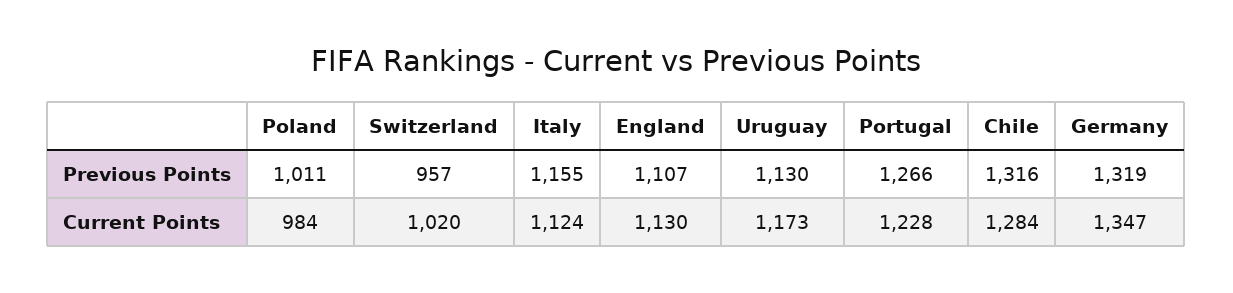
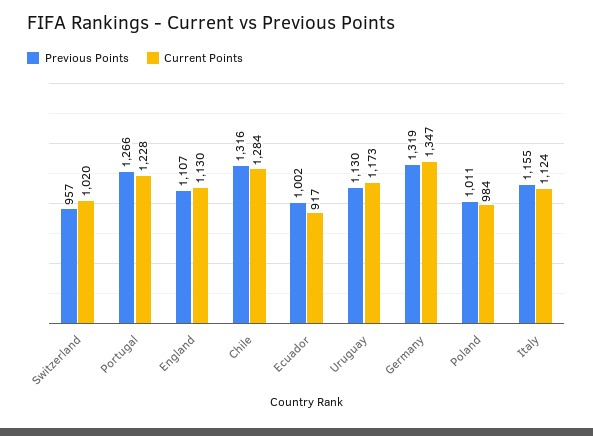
Previous Points, Ecuador: none -> 1002
Current Points, Ecuador: none -> 917

